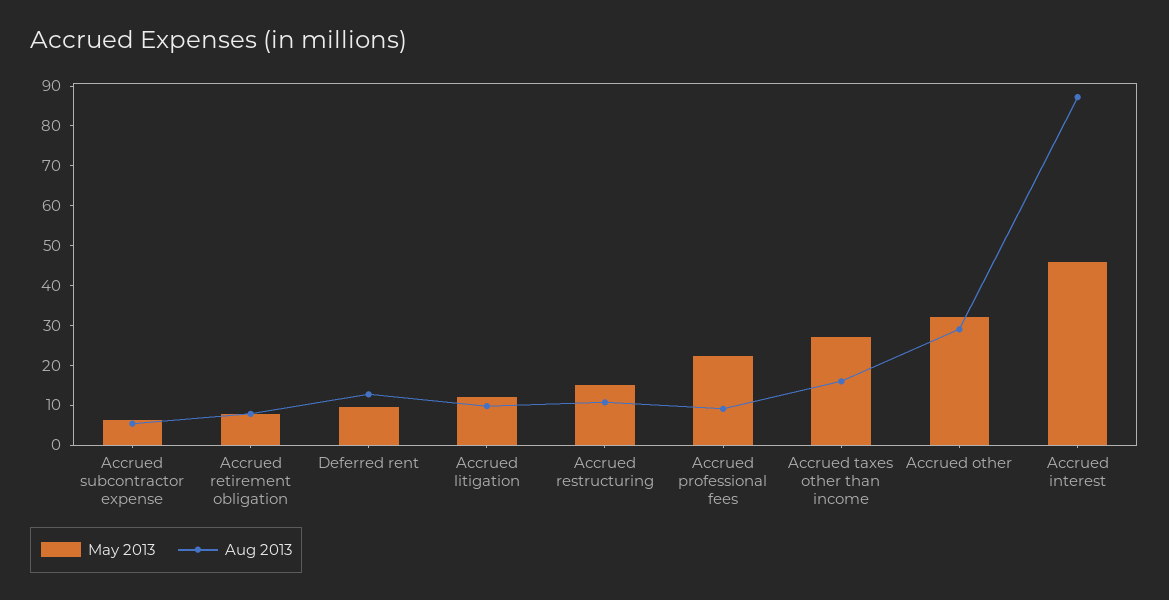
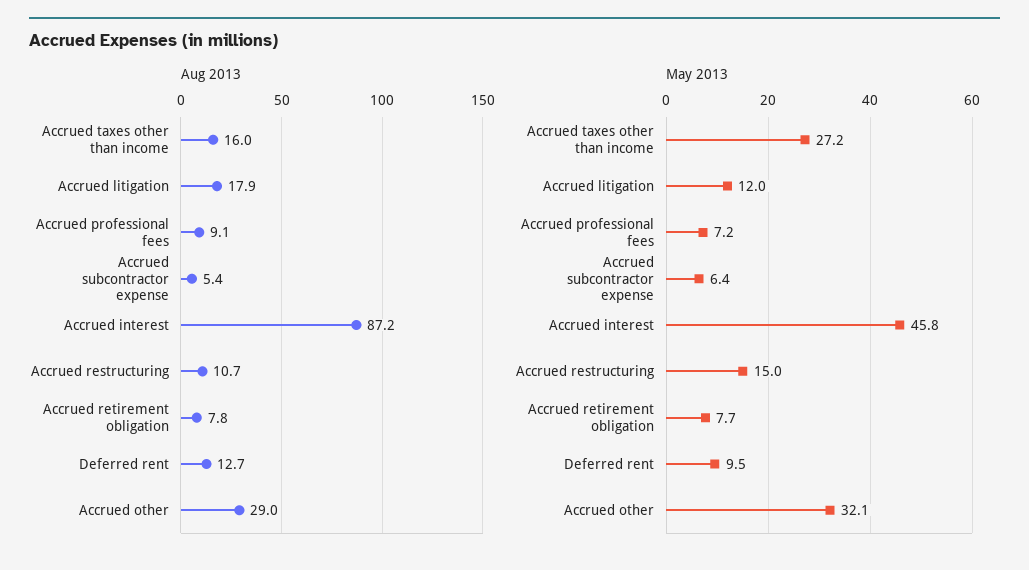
Aug 2013, Accrued litigation: 10 -> 17.9
May 2013, Accrued professional fees: 22.5 -> 7.2

